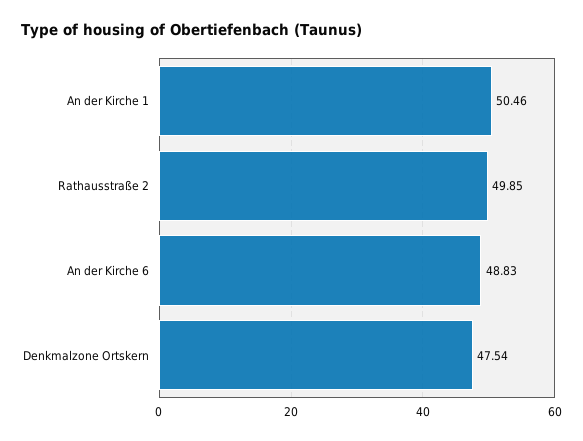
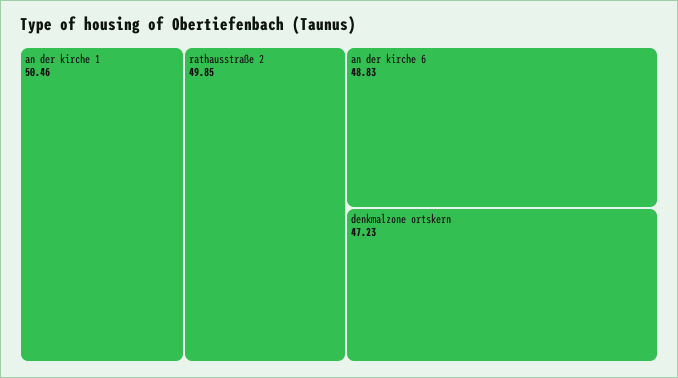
Denkmalzone Ortskern: 47.54 -> 47.23

